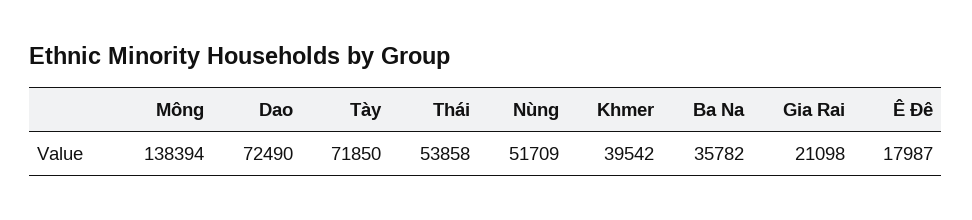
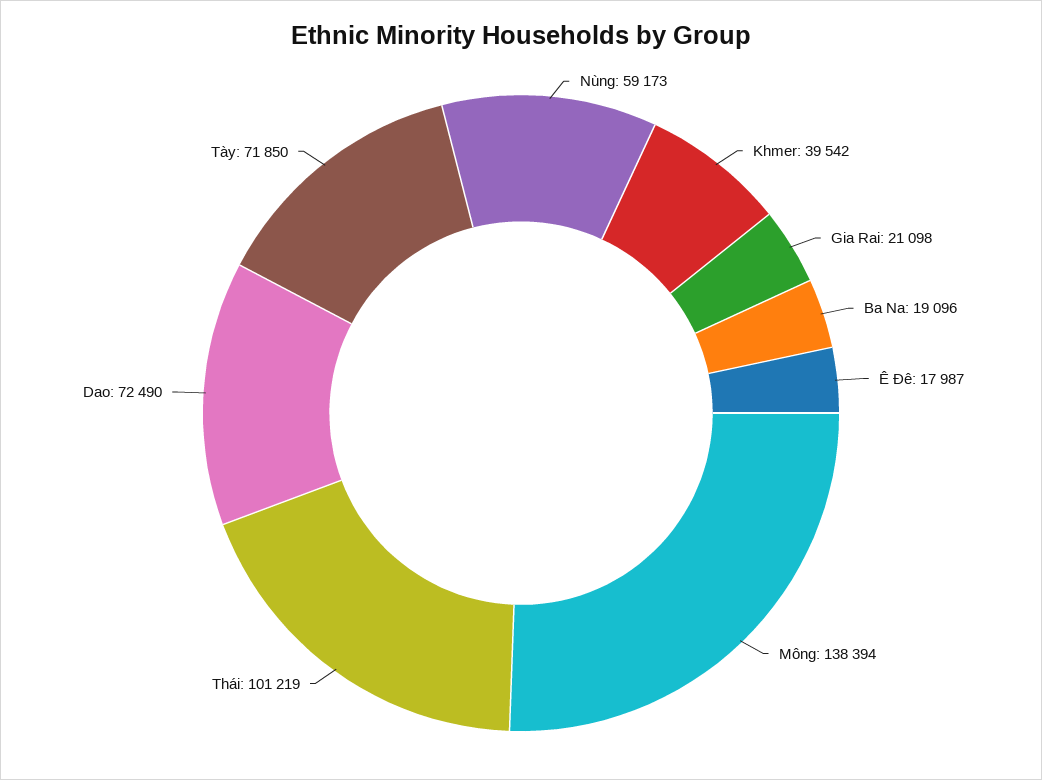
Thái: 53858 -> 101219
Nùng: 51709 -> 59173
Ba Na: 35782 -> 19096

